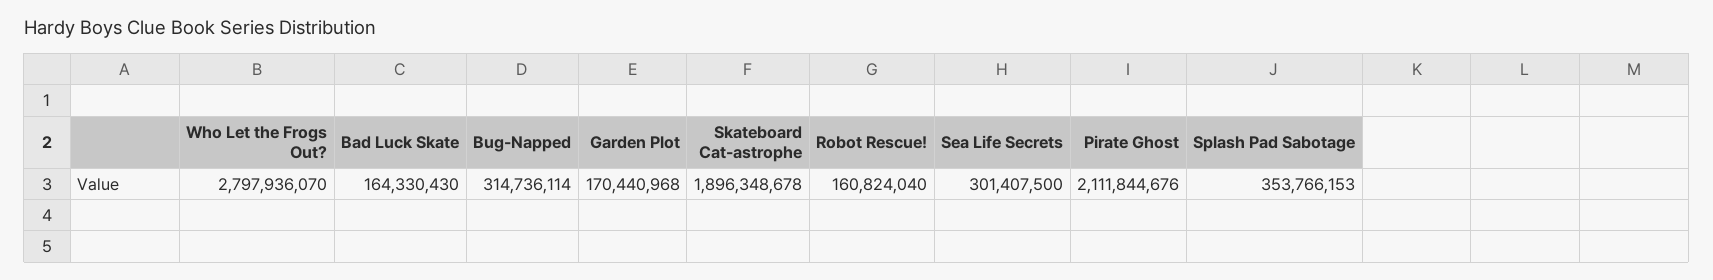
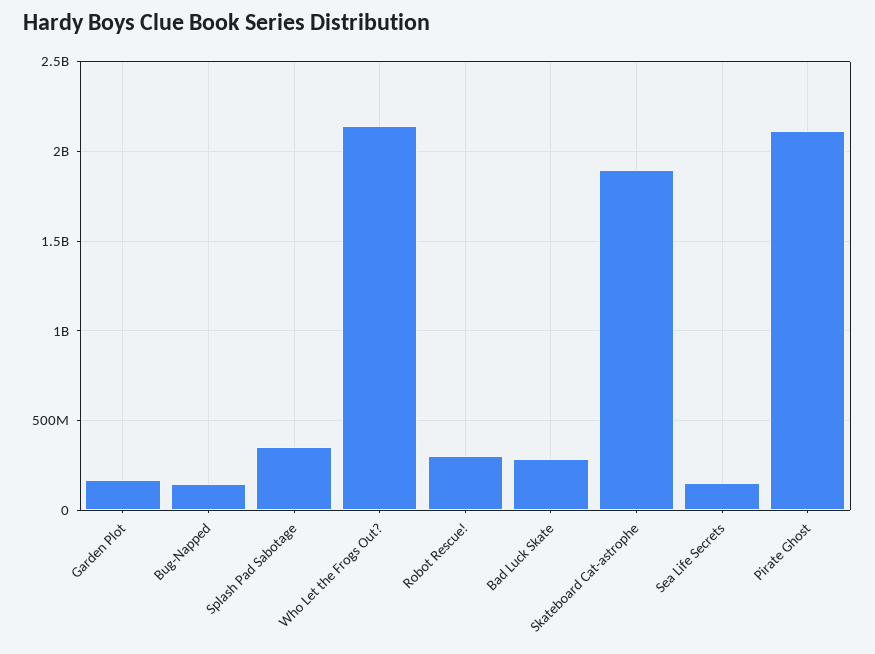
Who Let the Frogs Out?: 2797936070 -> 2150000000
Bad Luck Skate: 164330430 -> 300000000
Bug-Napped: 314736114 -> 150000000
Robot Rescue!: 160824040 -> 300000000
Sea Life Secrets: 301407500 -> 150000000

